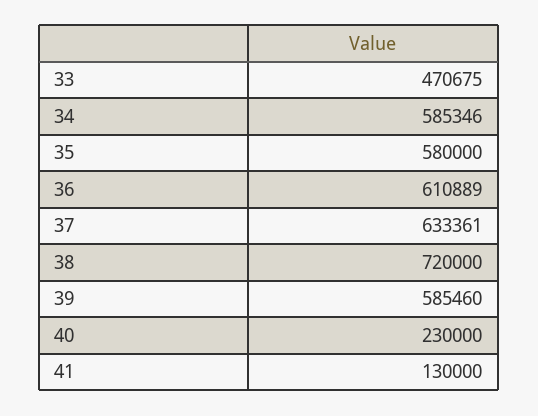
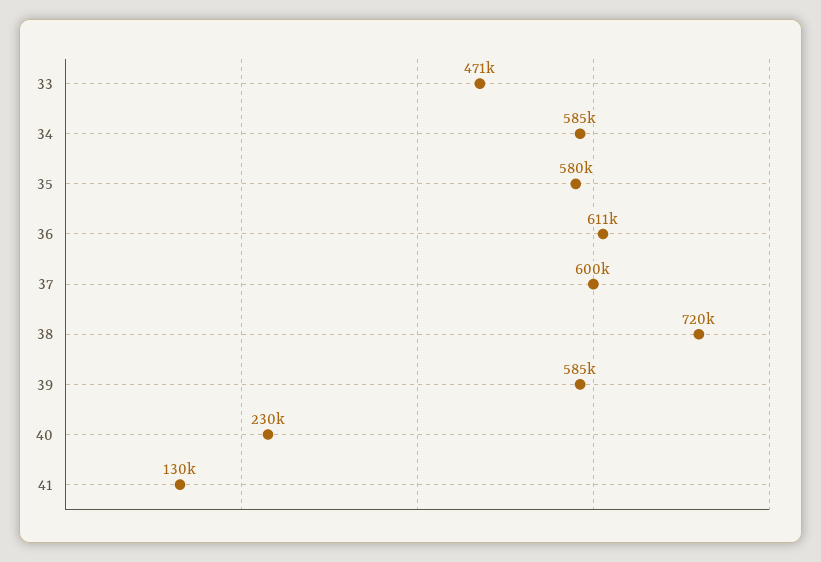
37: 633361 -> 600000

